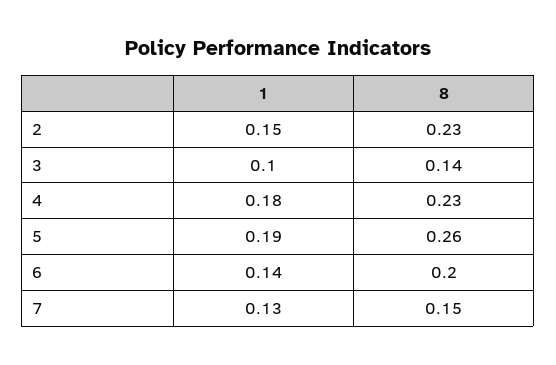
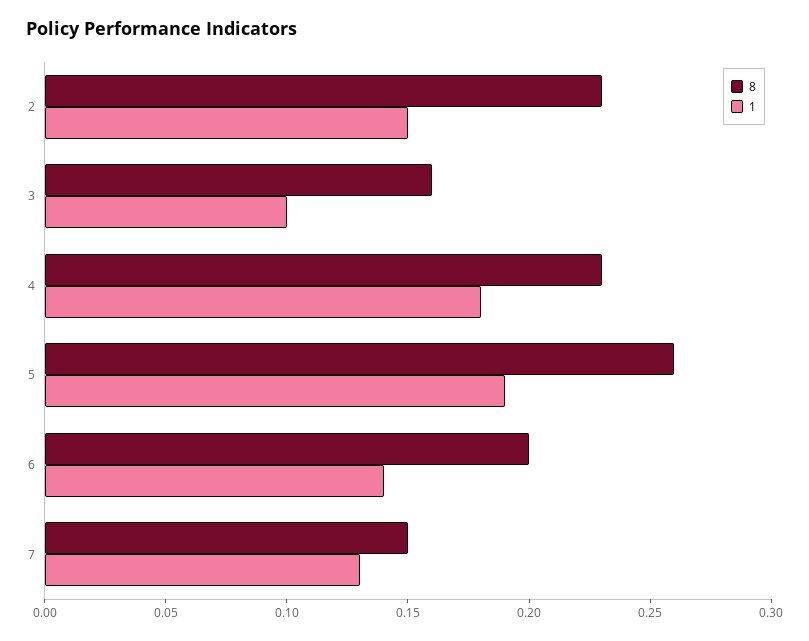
8, 3: 0.14 -> 0.16

